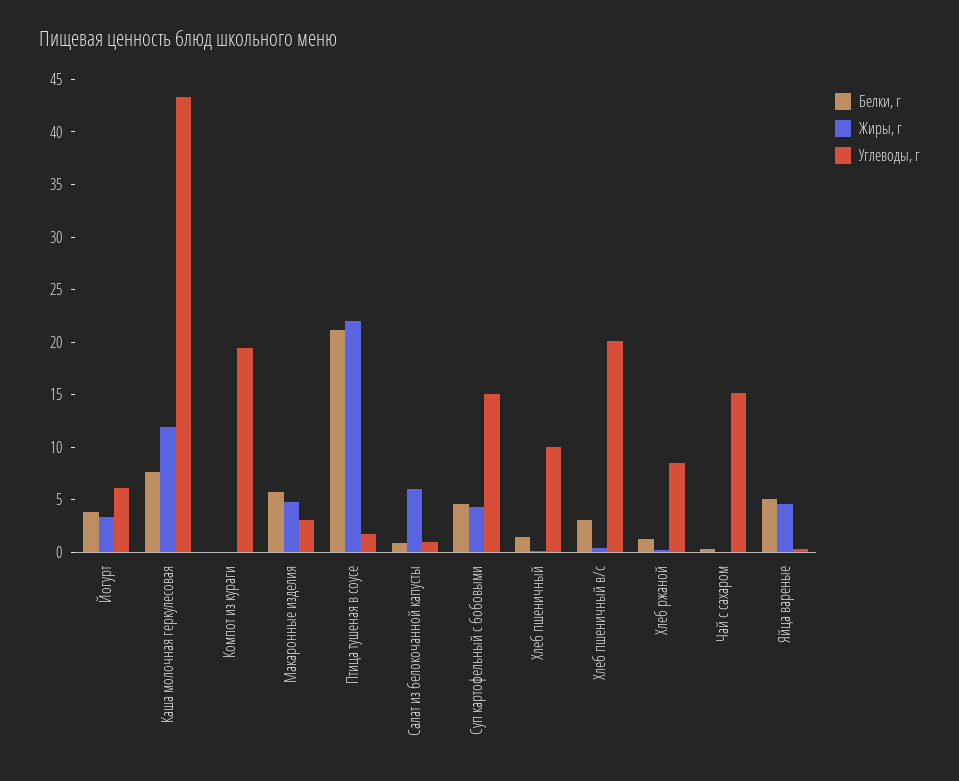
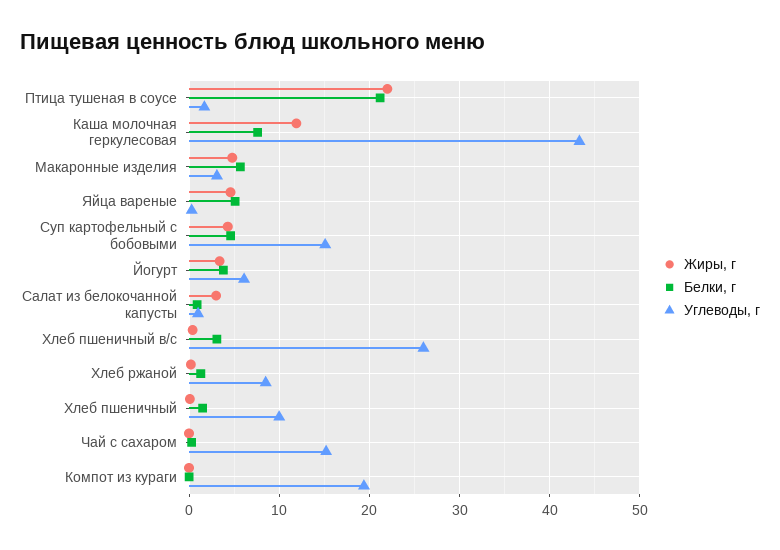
Жиры, г, Салат из белокочанной капусты: 6 -> 3
Углеводы, г, Хлеб пшеничный в/с: 20 -> 26

